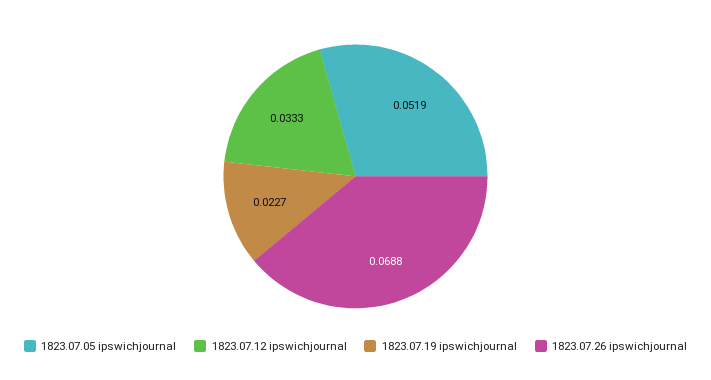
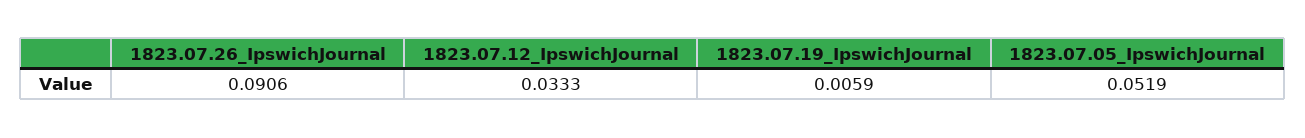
1823.07.19 ipswichjournal: 0.0227 -> 0.0059
1823.07.26 ipswichjournal: 0.0688 -> 0.0906

